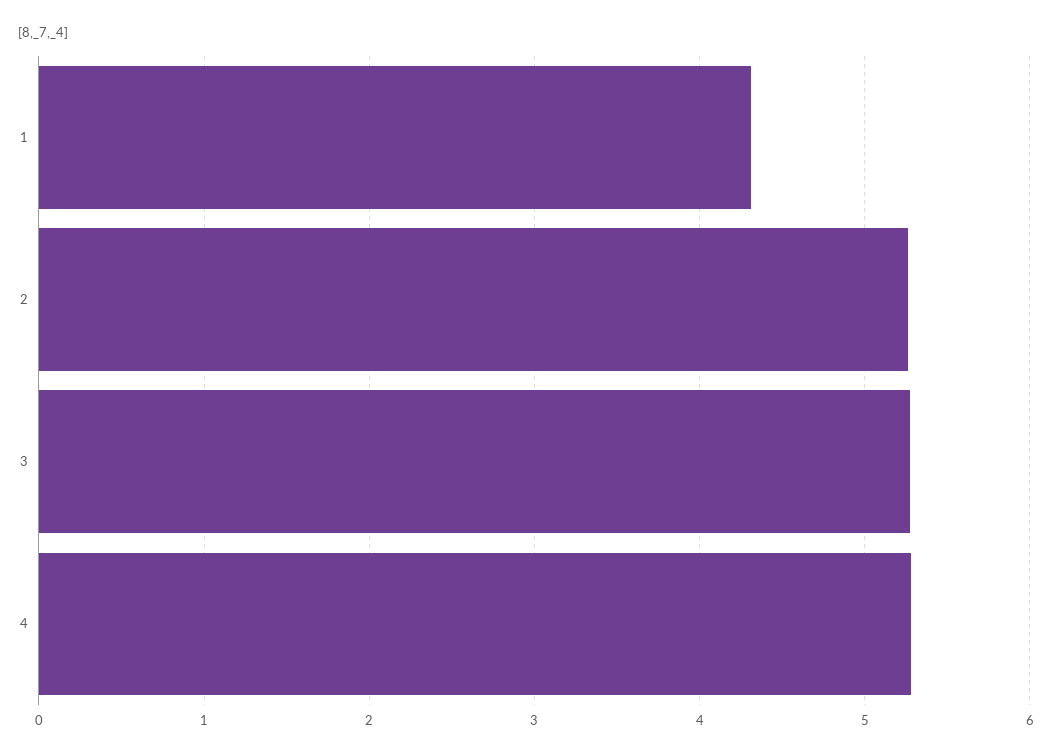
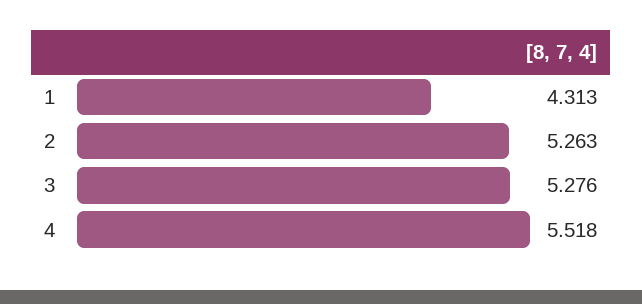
4: 5.3 -> 5.518

